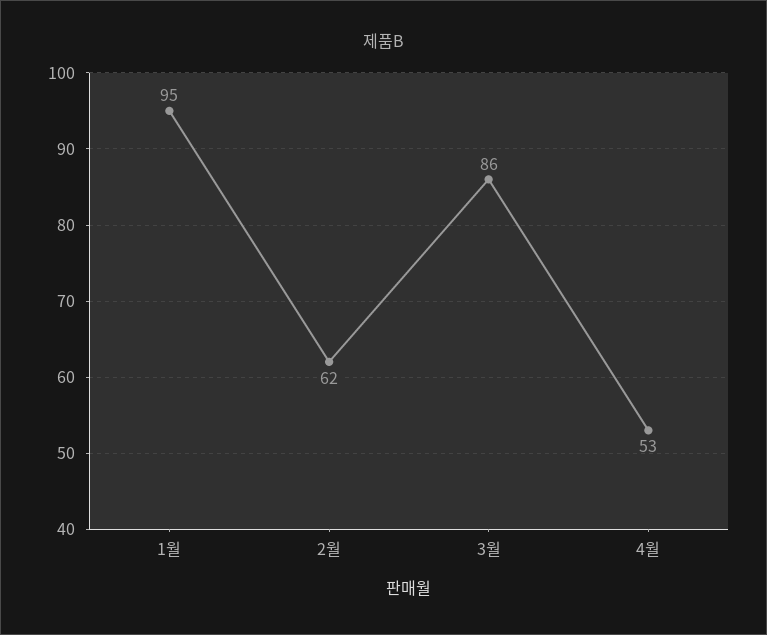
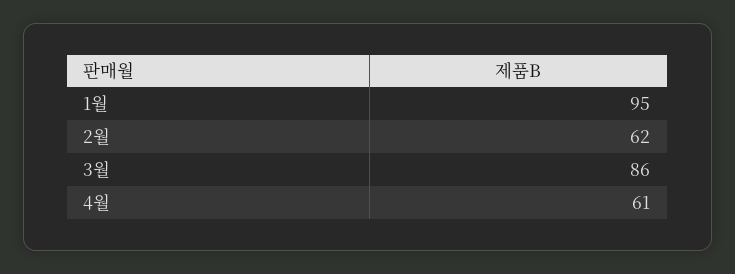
4월: 53 -> 61

